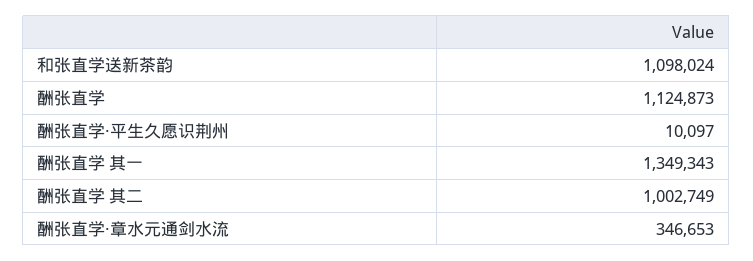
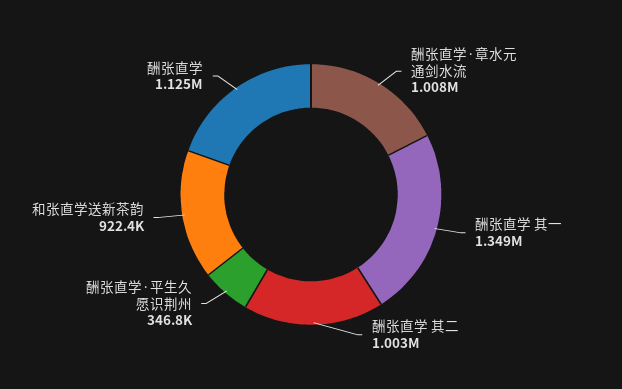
和张直学送新茶韵: 1098024 -> 922400
酬张直学·平生久愿识荆州: 10097 -> 346800
酬张直学·章水元通剑水流: 346653 -> 1008000

